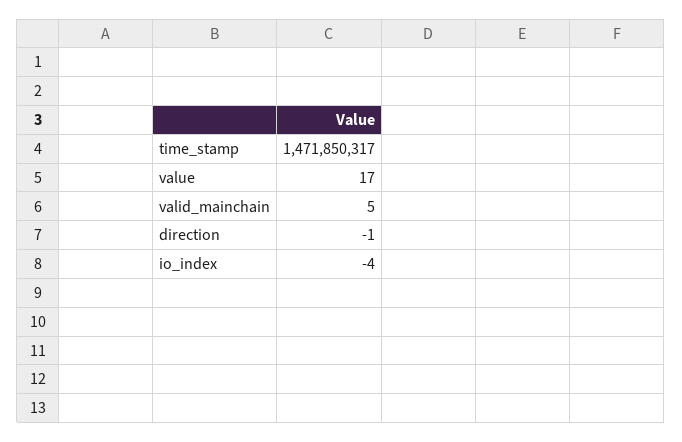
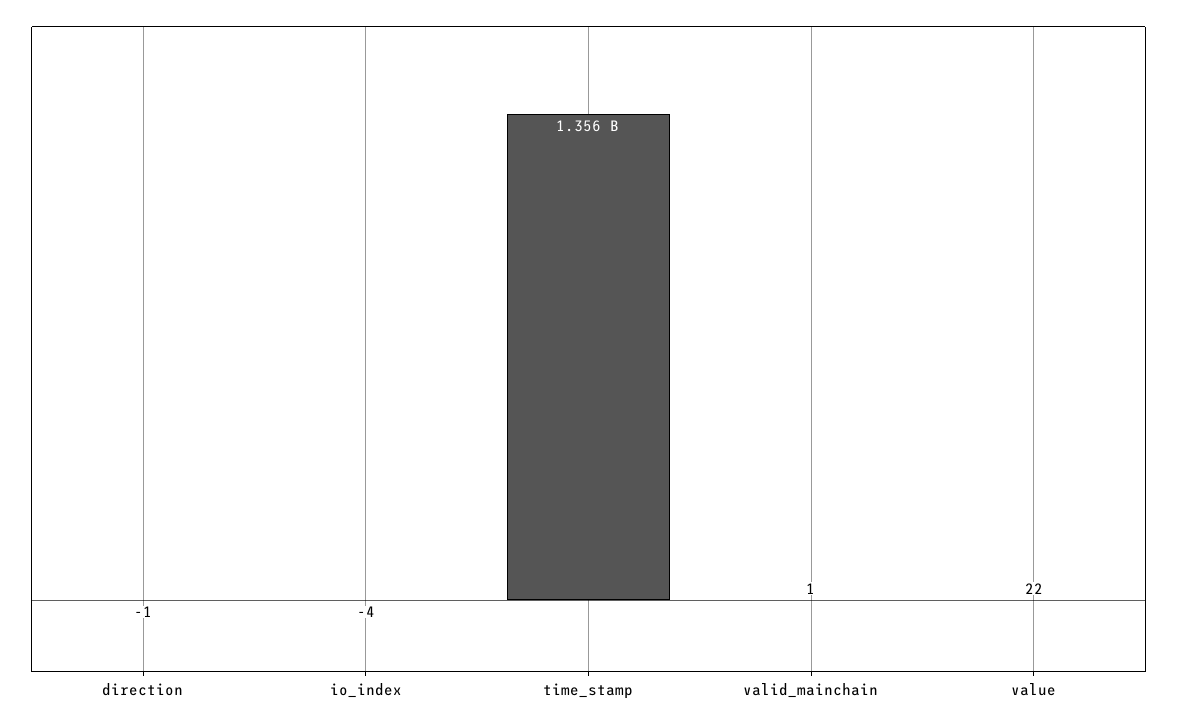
time_stamp: 1471850317 -> 1356000000
value: 17 -> 22
valid_mainchain: 5 -> 1

